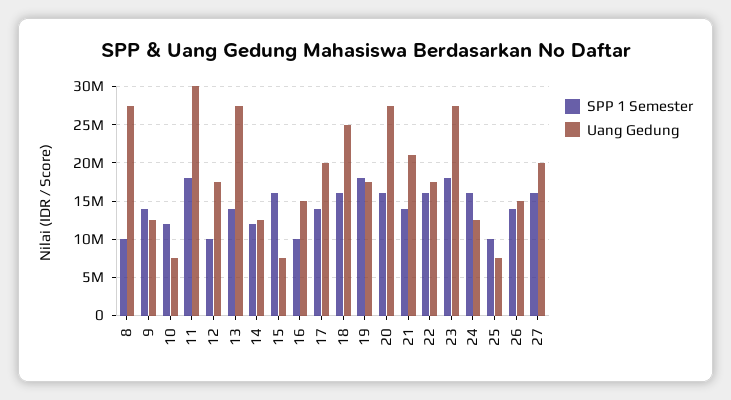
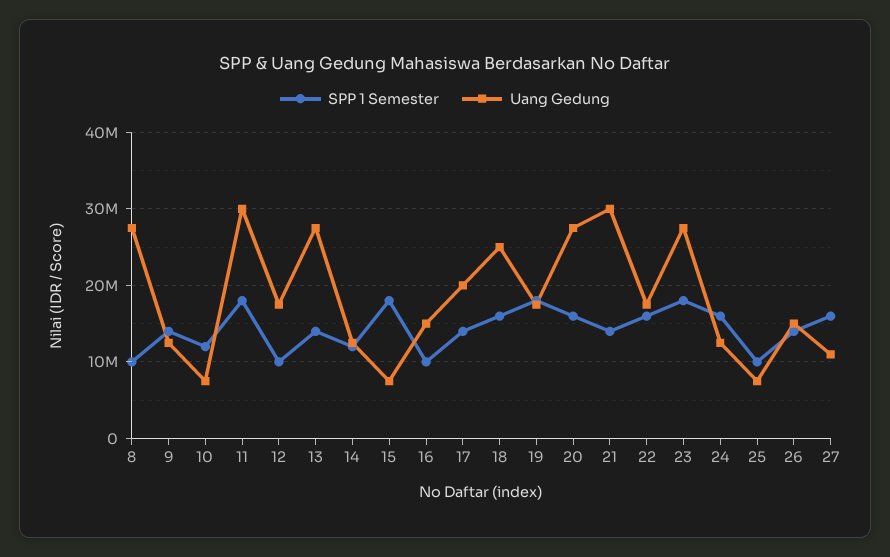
SPP 1 Semester, 15: 16000000 -> 18000000
Uang Gedung, 21: 21000000 -> 30000000
Uang Gedung, 27: 20000000 -> 11000000

